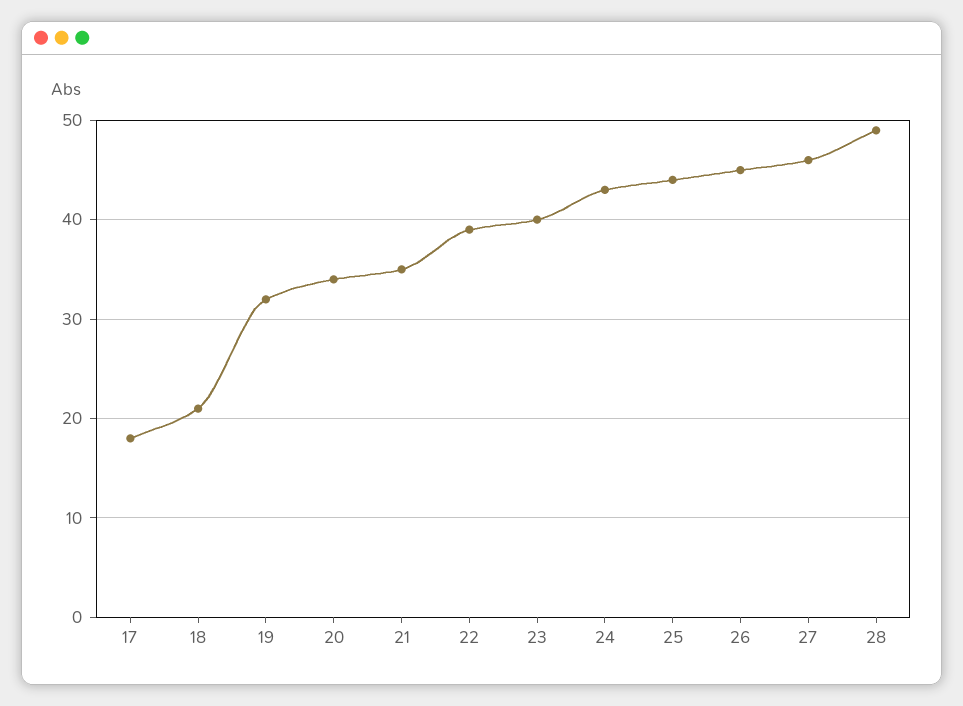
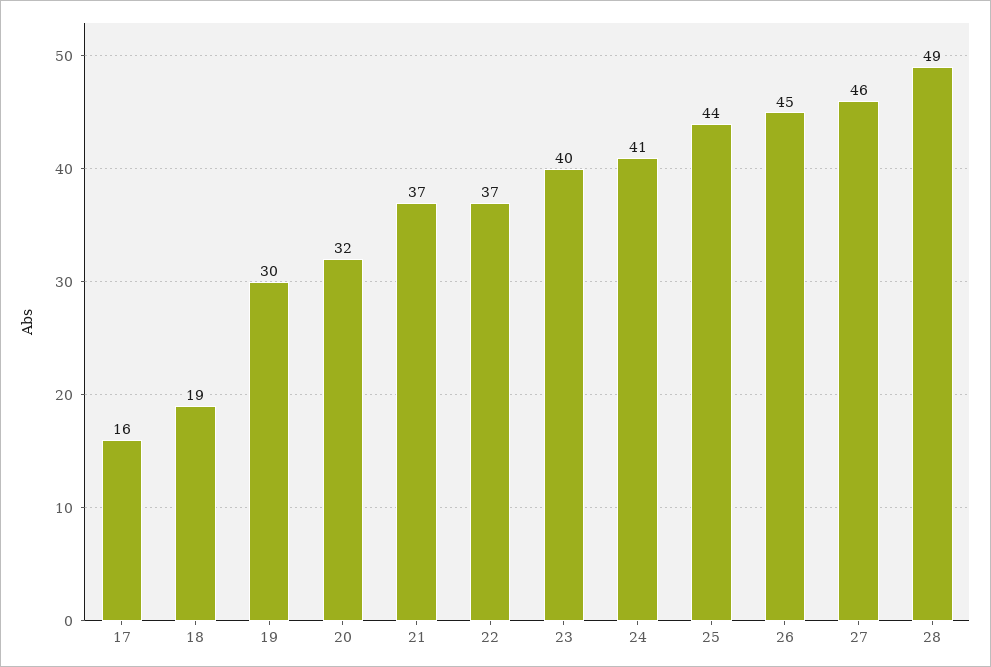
17: 18 -> 16
18: 21 -> 19
19: 32 -> 30
20: 34 -> 32
21: 35 -> 37
22: 39 -> 37
24: 43 -> 41

